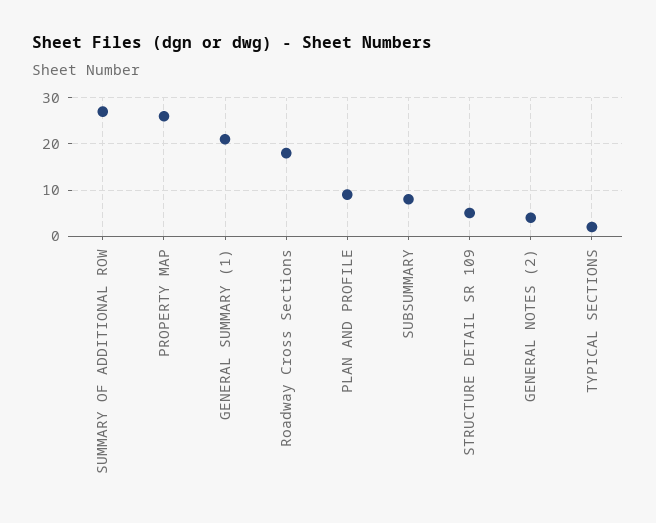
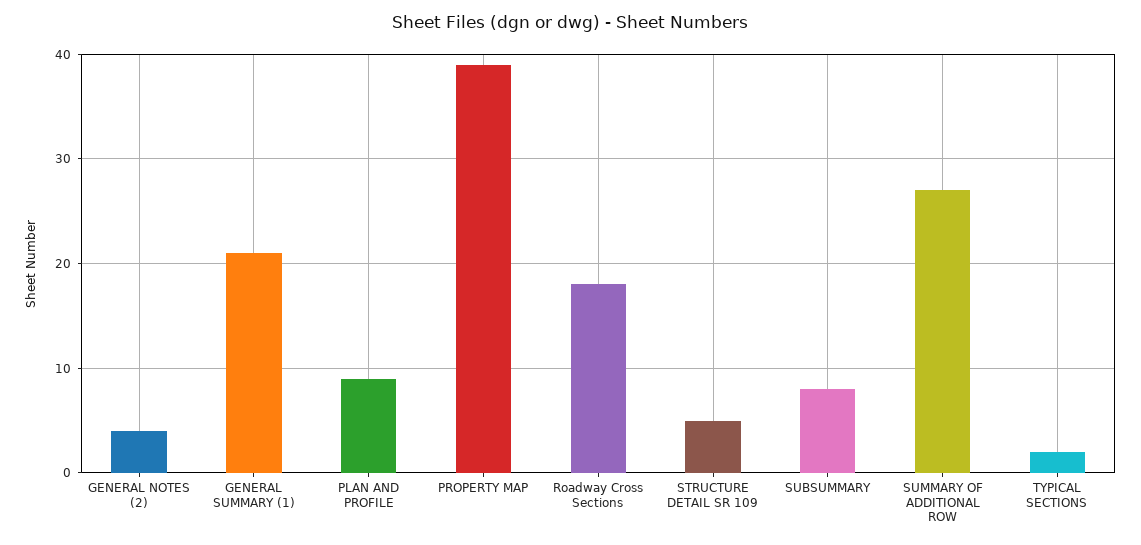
PROPERTY MAP: 25 -> 39

